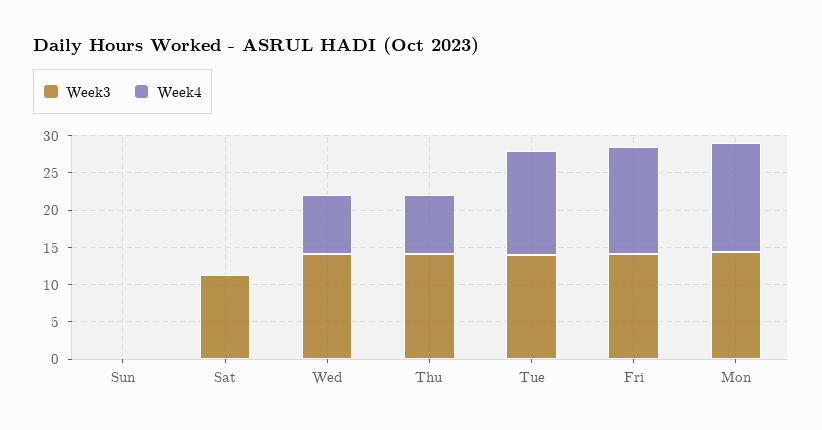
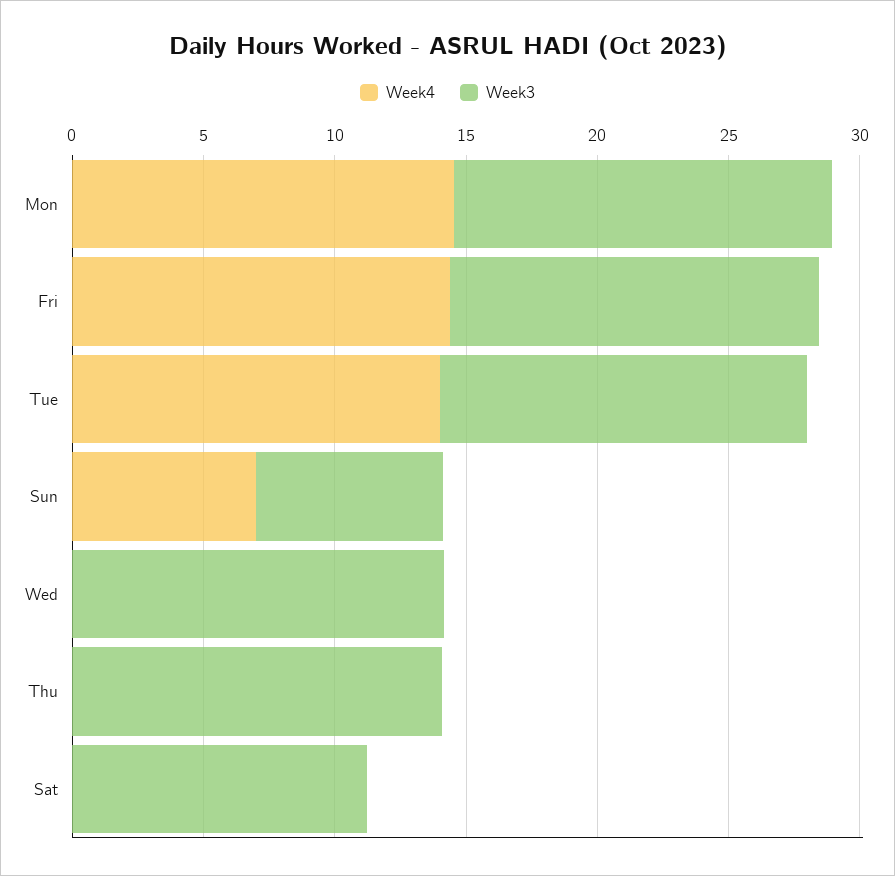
Week3, Sun: 0 -> 7
Week4, Sun: 0 -> 7
Week4, Wed: 7.5 -> 0
Week4, Thu: 7.5 -> 0

